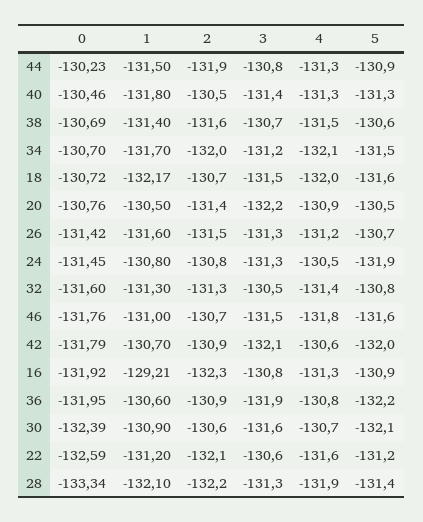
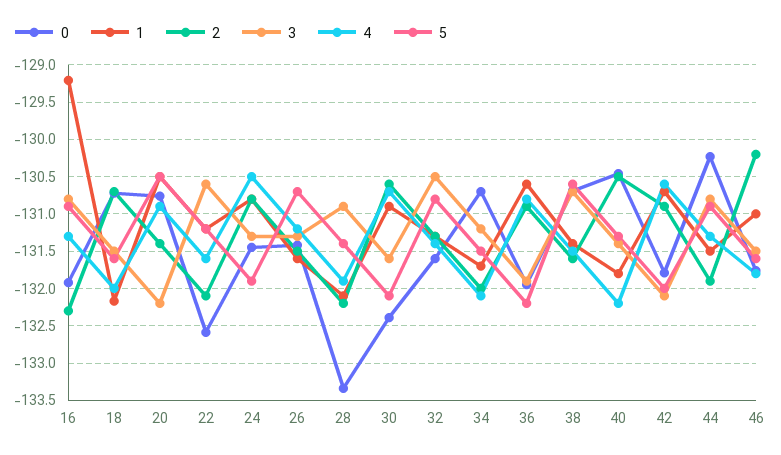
4, 40: -131.3 -> -132.2
2, 46: -130.7 -> -130.2
3, 28: -131.3 -> -130.9

